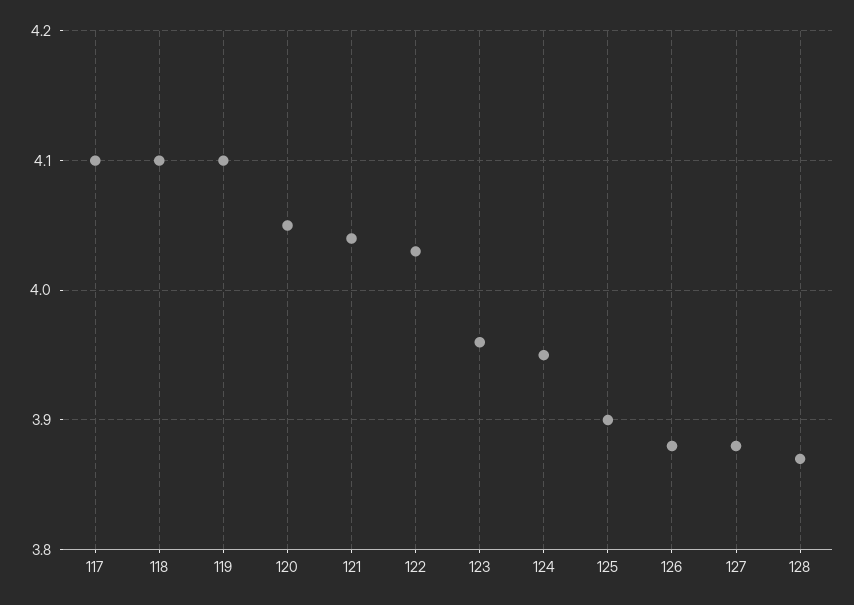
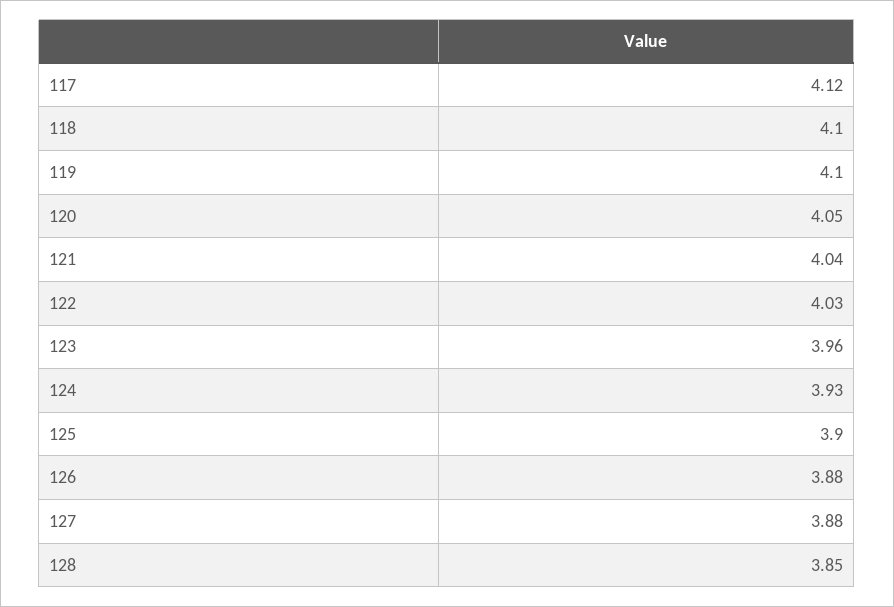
117: 4.1 -> 4.12
124: 3.95 -> 3.93
128: 3.87 -> 3.85

